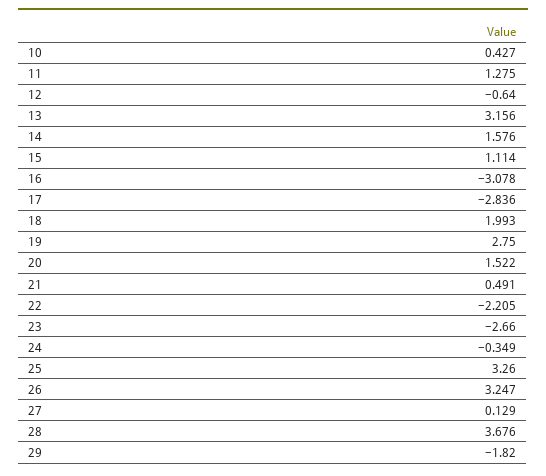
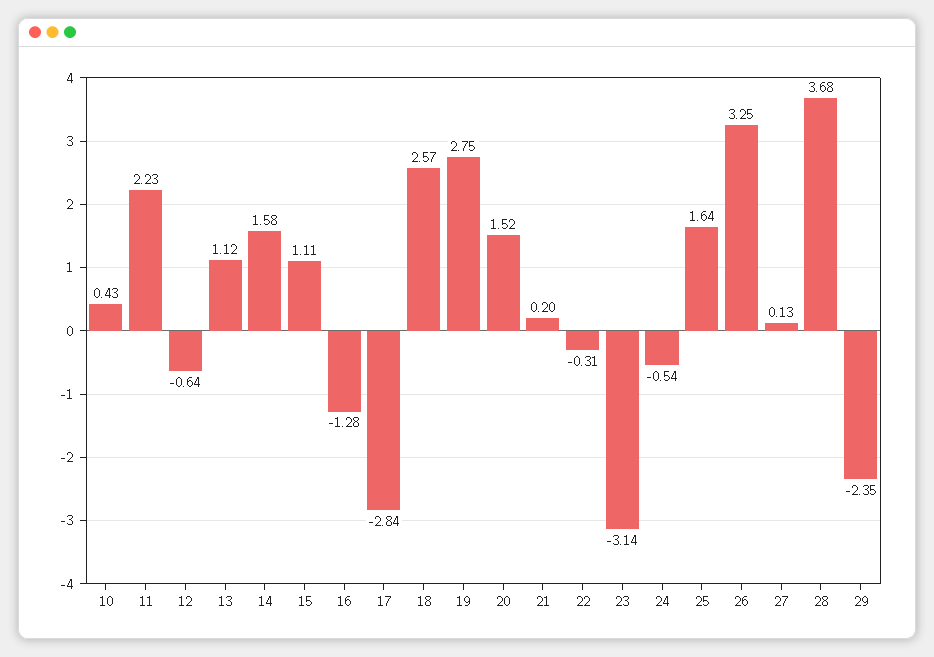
11: 1.275 -> 2.23
13: 3.156 -> 1.12
16: -3.078 -> -1.28
18: 1.993 -> 2.57
21: 0.491 -> 0.2
22: -2.205 -> -0.31
23: -2.66 -> -3.14
24: -0.349 -> -0.54
25: 3.26 -> 1.64
29: -1.82 -> -2.35

